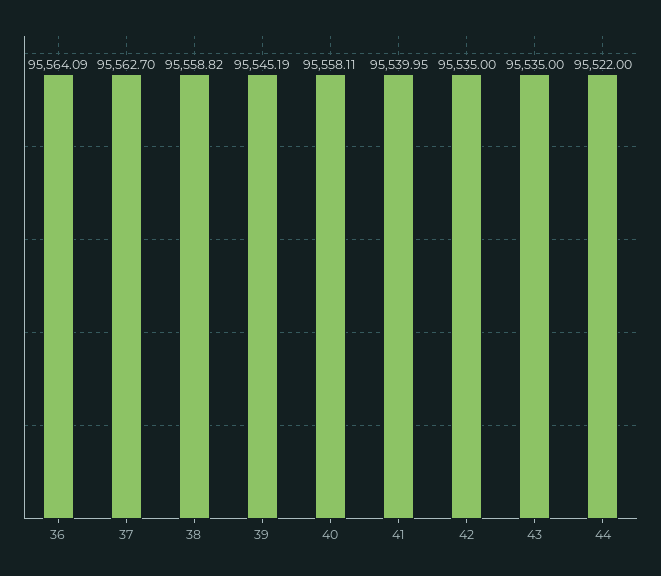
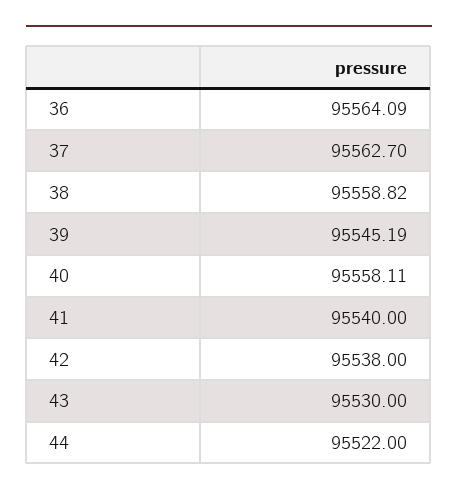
41: 95539.95 -> 95540
42: 95535 -> 95538
43: 95535 -> 95530

